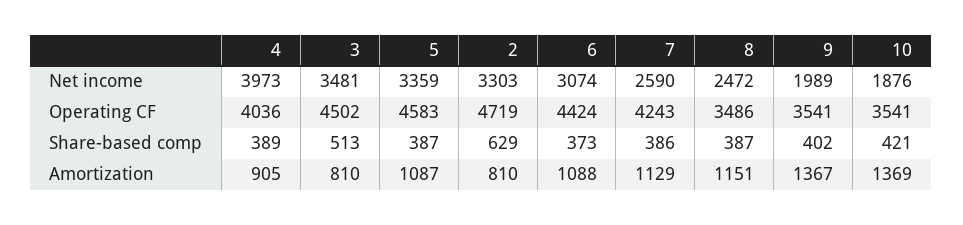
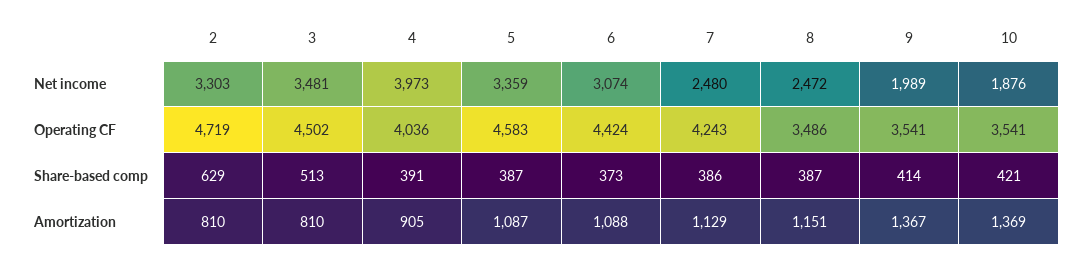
7, Net income: 2590 -> 2480
4, Share-based comp: 389 -> 391
9, Share-based comp: 402 -> 414

